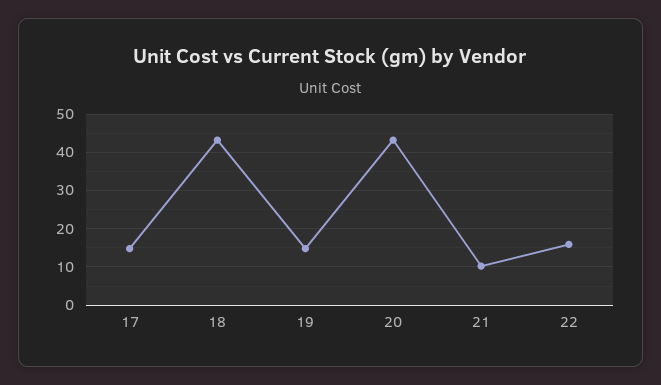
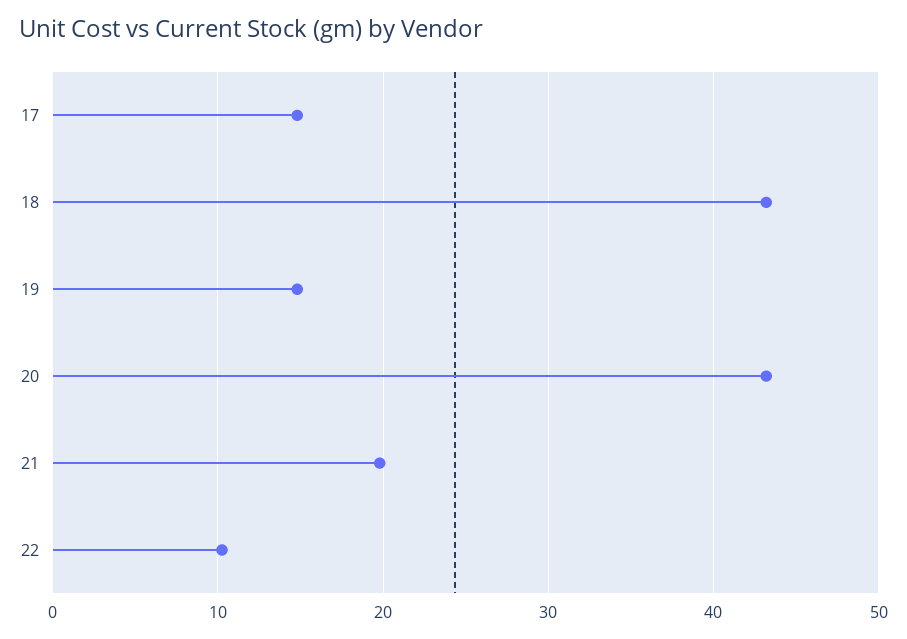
21: 10 -> 20
22: 16 -> 10

